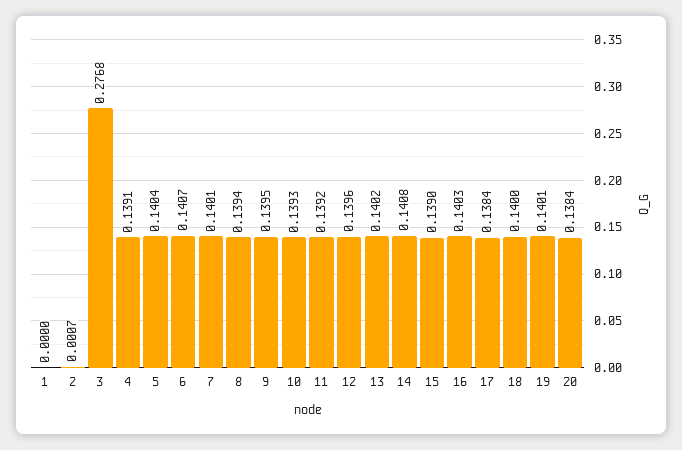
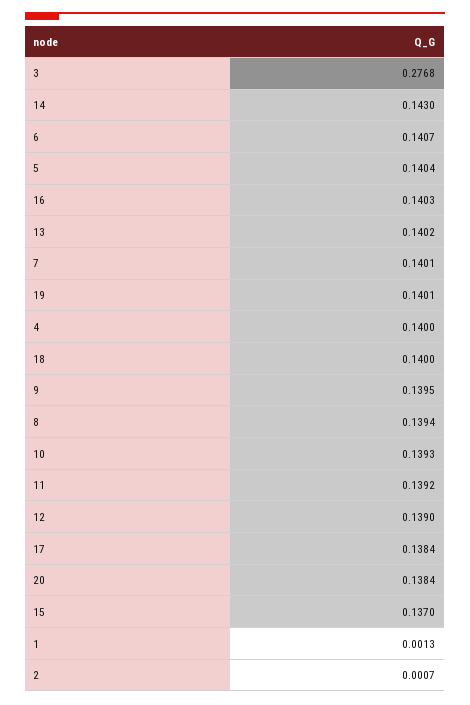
1: 0 -> 0.0013
4: 0.1391 -> 0.14
12: 0.1396 -> 0.139
14: 0.1408 -> 0.143
15: 0.139 -> 0.137

